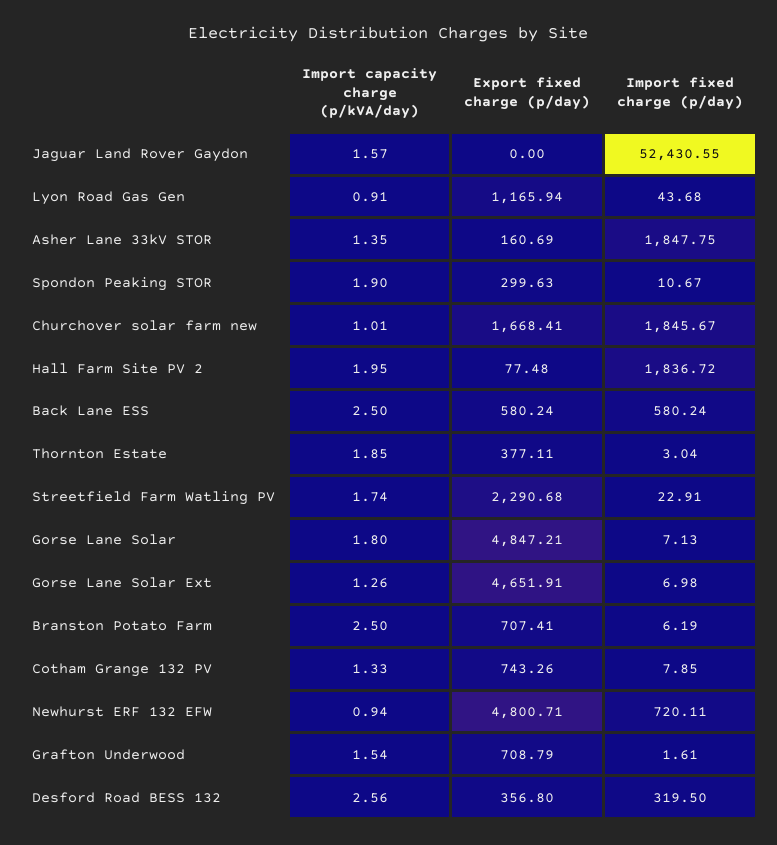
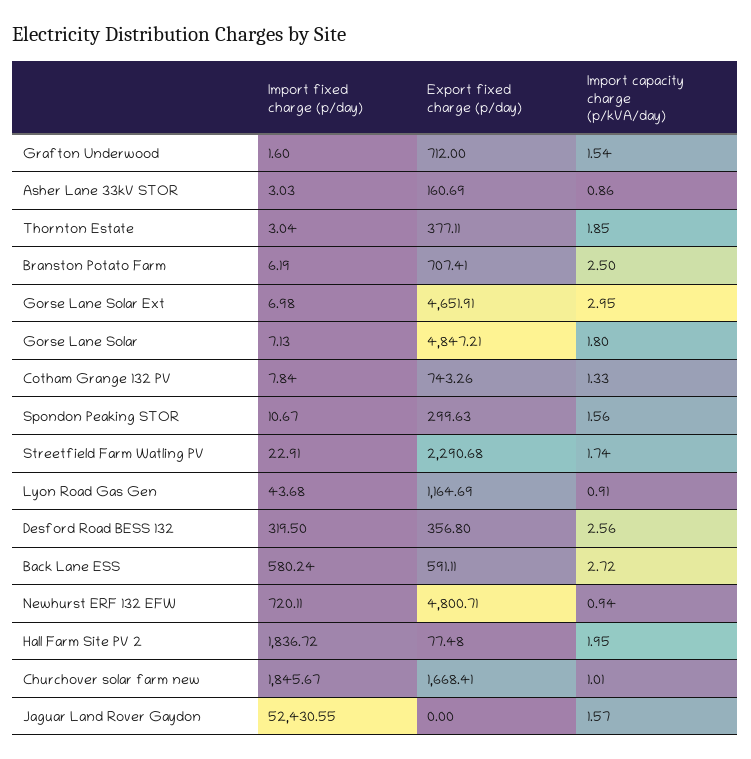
Export fixed charge (p/day), Lyon Road Gas Gen: 1165.94 -> 1164.69
Import capacity charge (p/kVA/day), Asher Lane 33kV STOR: 1.35 -> 0.86
Import fixed charge (p/day), Asher Lane 33kV STOR: 1847.75 -> 3.03
Import capacity charge (p/kVA/day), Spondon Peaking STOR: 1.9 -> 1.56
Import capacity charge (p/kVA/day), Back Lane ESS: 2.5 -> 2.72
Export fixed charge (p/day), Back Lane ESS: 580.24 -> 591.11
Import capacity charge (p/kVA/day), Gorse Lane Solar Ext: 1.26 -> 2.95
Import fixed charge (p/day), Cotham Grange 132 PV: 7.85 -> 7.84
Export fixed charge (p/day), Grafton Underwood: 708.79 -> 712
Import fixed charge (p/day), Grafton Underwood: 1.61 -> 1.6

